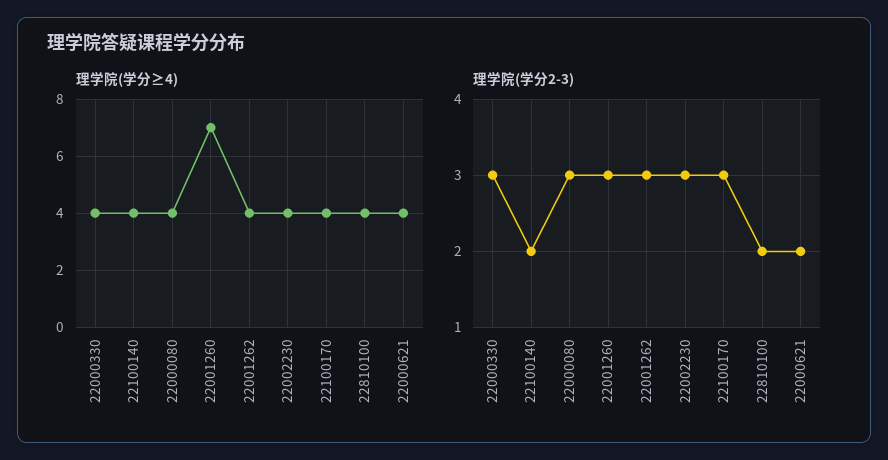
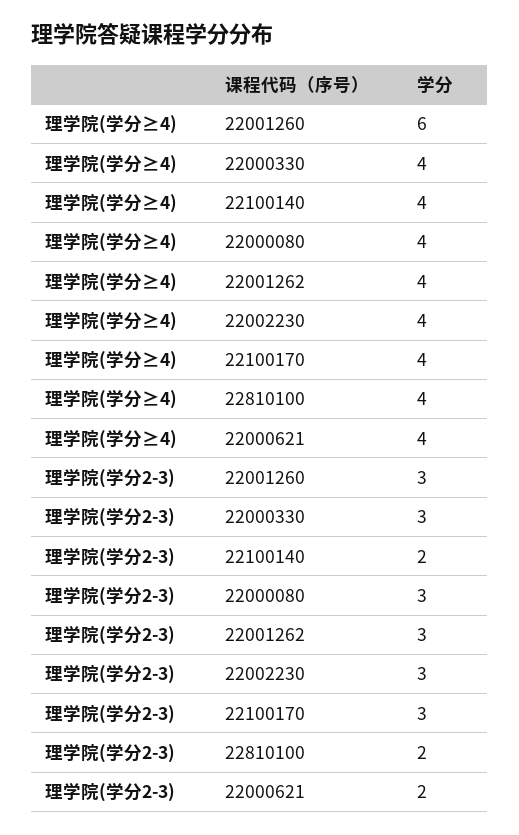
理学院(学分≥4), 22001260: 7 -> 6

